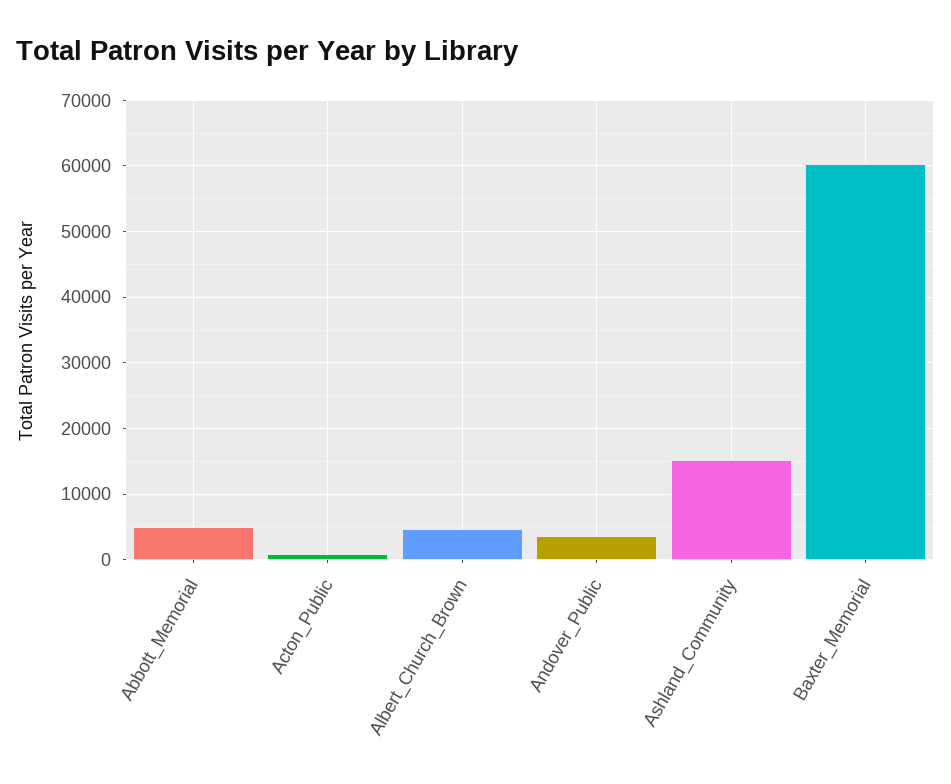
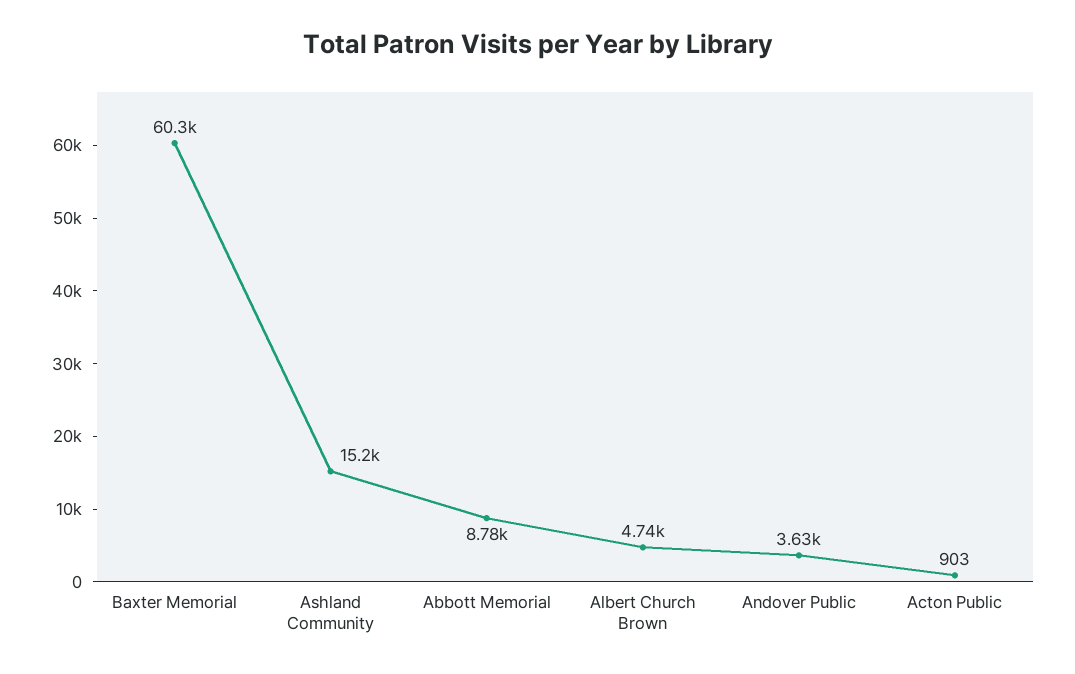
Abbott_Memorial: 5000 -> 8780

